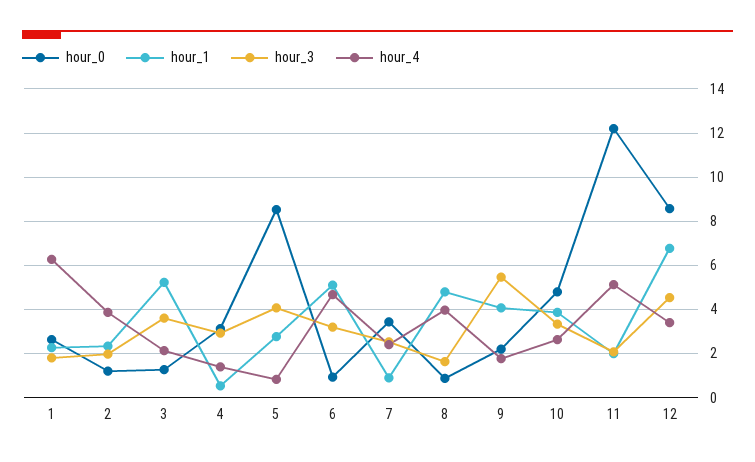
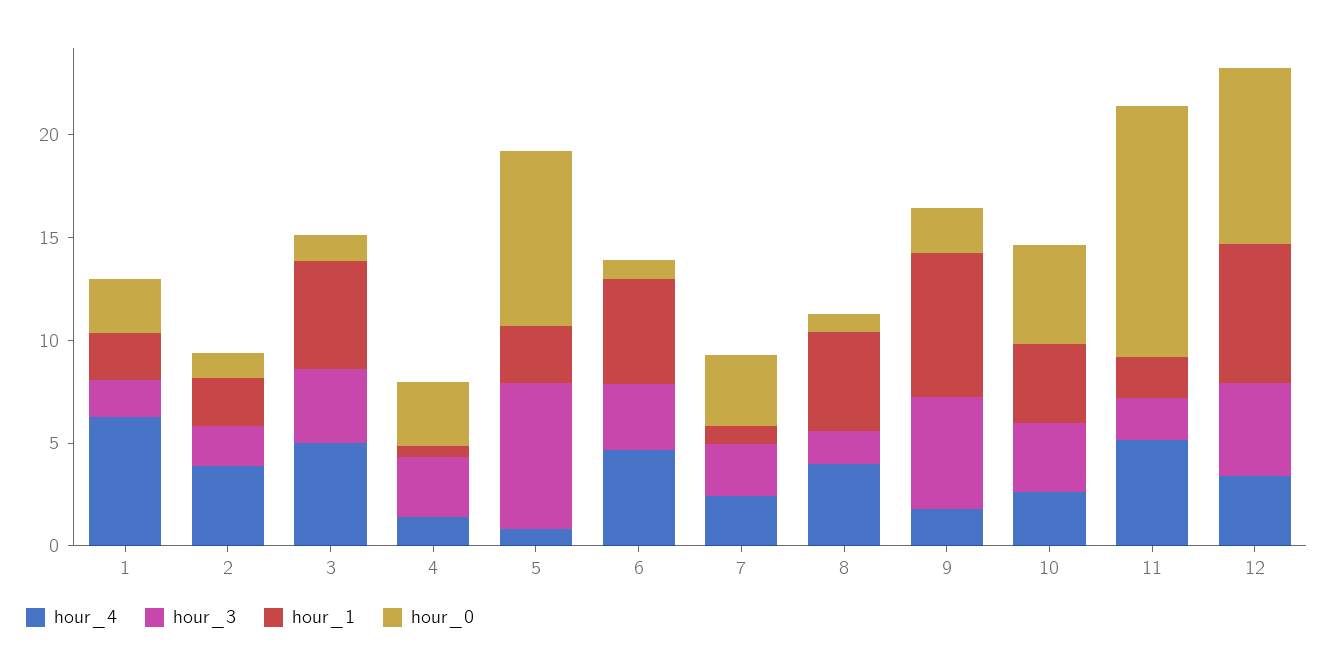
hour_4, 3: 2 -> 5
hour_3, 5: 4 -> 7
hour_1, 9: 4 -> 7

